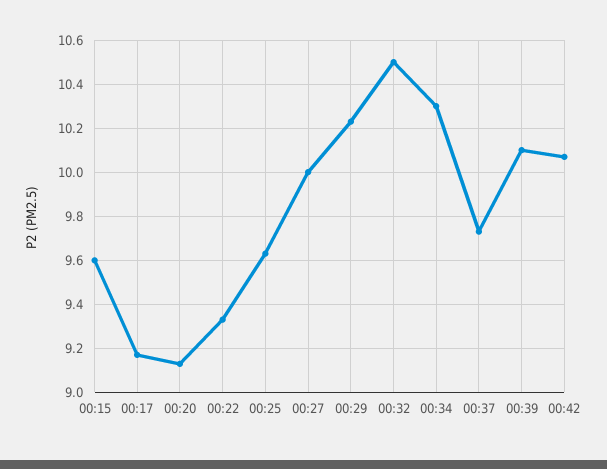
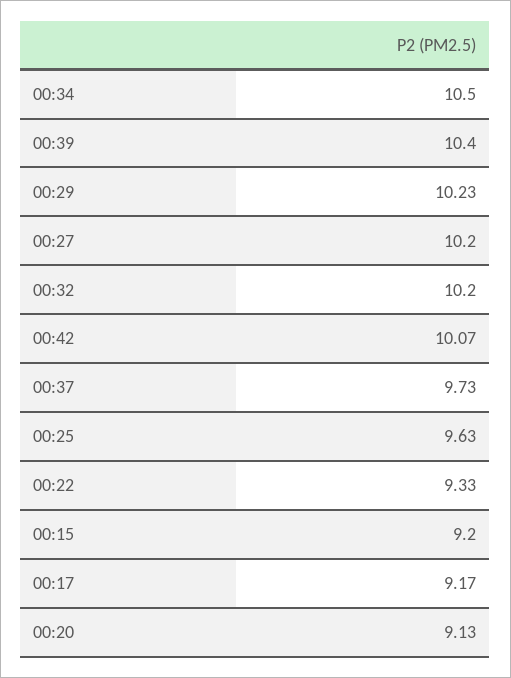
00:15: 9.6 -> 9.2
00:27: 10 -> 10.2
00:32: 10.5 -> 10.2
00:34: 10.3 -> 10.5
00:39: 10.1 -> 10.4

